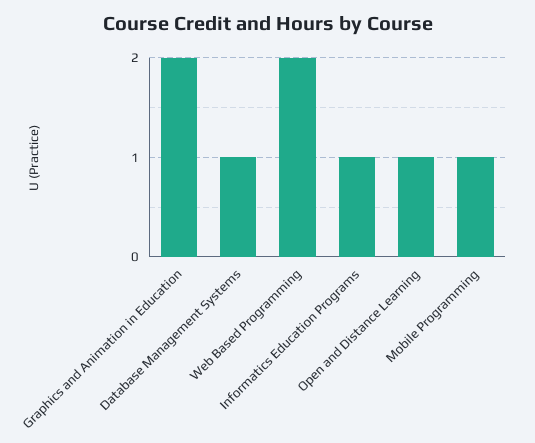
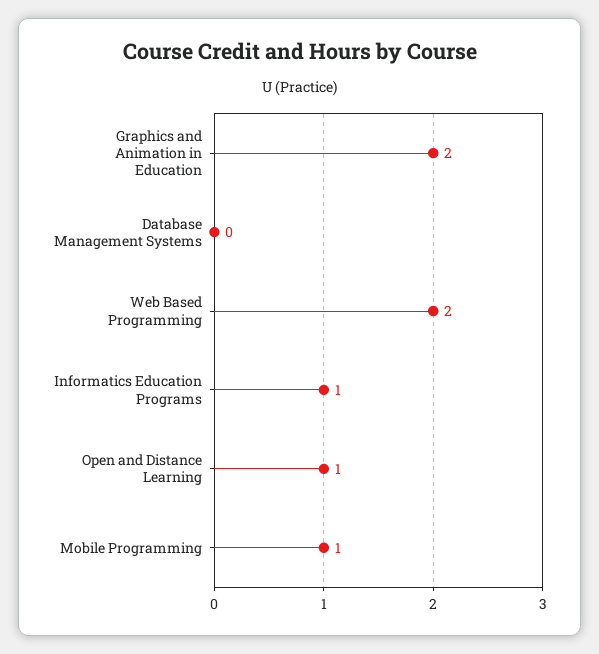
Database Management Systems: 1 -> 0

